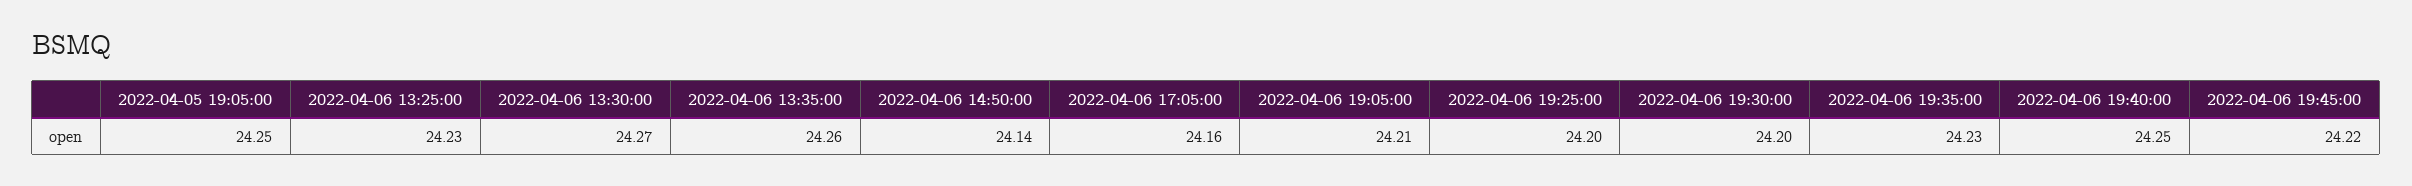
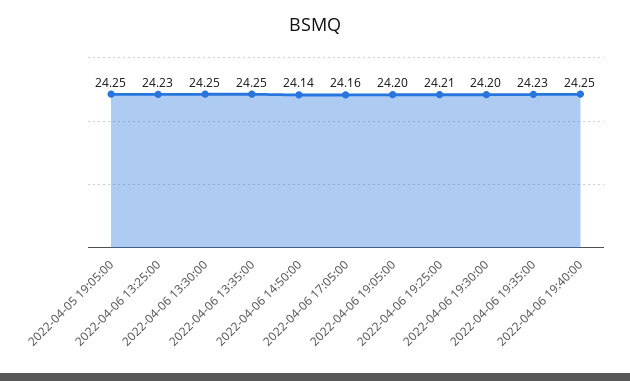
2022-04-06 13:30:00: 24.27 -> 24.25
2022-04-06 13:35:00: 24.26 -> 24.25
2022-04-06 19:05:00: 24.21 -> 24.2
2022-04-06 19:25:00: 24.2 -> 24.21
2022-04-06 19:45:00: 24.22 -> none

